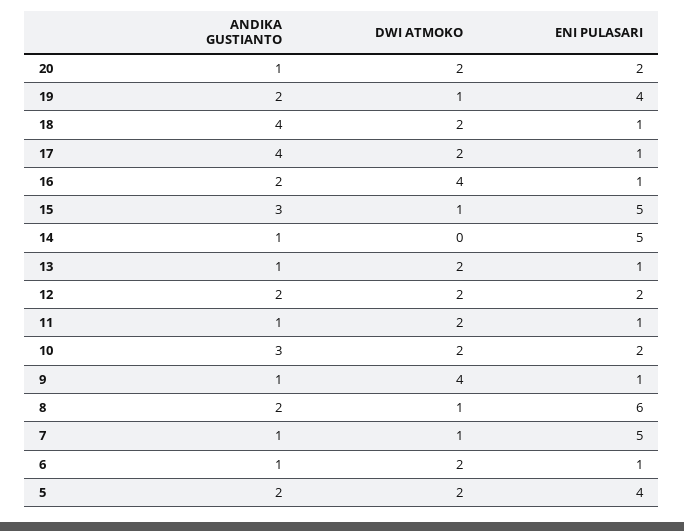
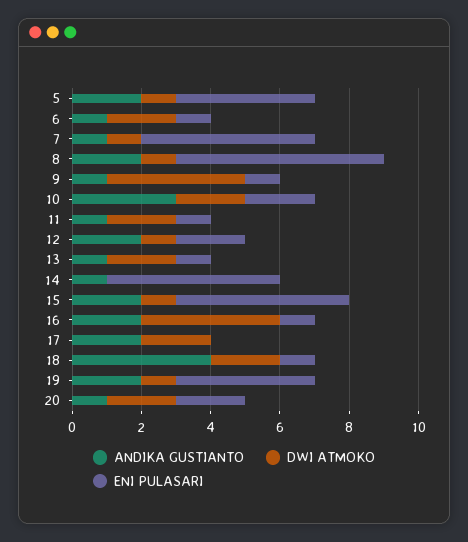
ANDIKA GUSTIANTO, 17: 4 -> 2
ENI PULASARI, 17: 1 -> 0
ANDIKA GUSTIANTO, 15: 3 -> 2
DWI ATMOKO, 12: 2 -> 1
DWI ATMOKO, 5: 2 -> 1

